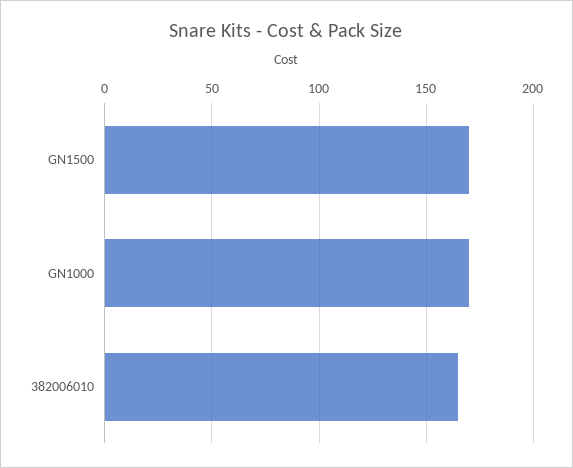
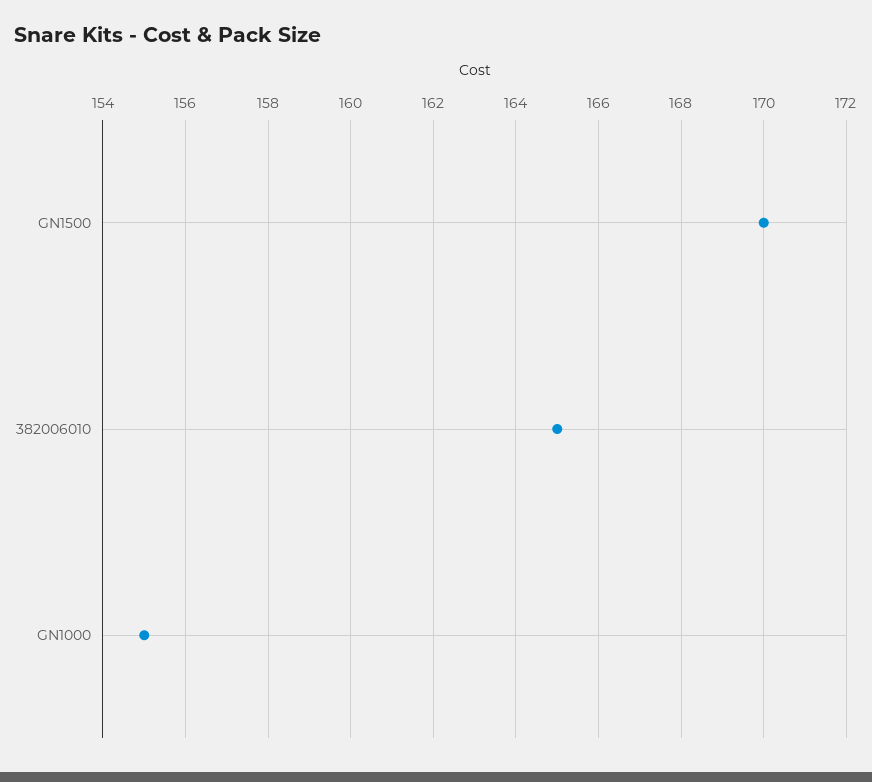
GN1000: 170 -> 155

